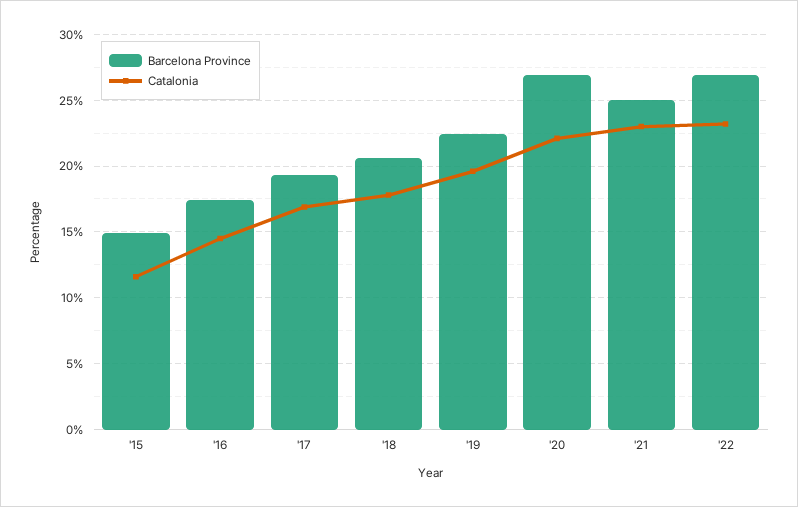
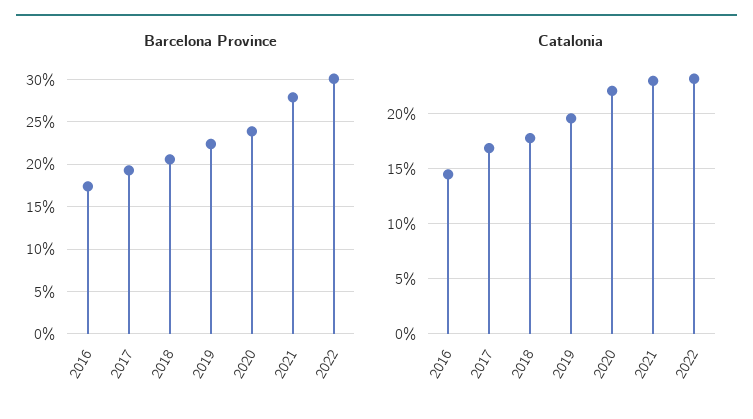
Barcelona Province, '15: 15 -> none
Catalonia, '15: 11.5 -> none
Barcelona Province, '20: 27 -> 24
Barcelona Province, '21: 25 -> 28
Barcelona Province, '22: 27 -> 30

